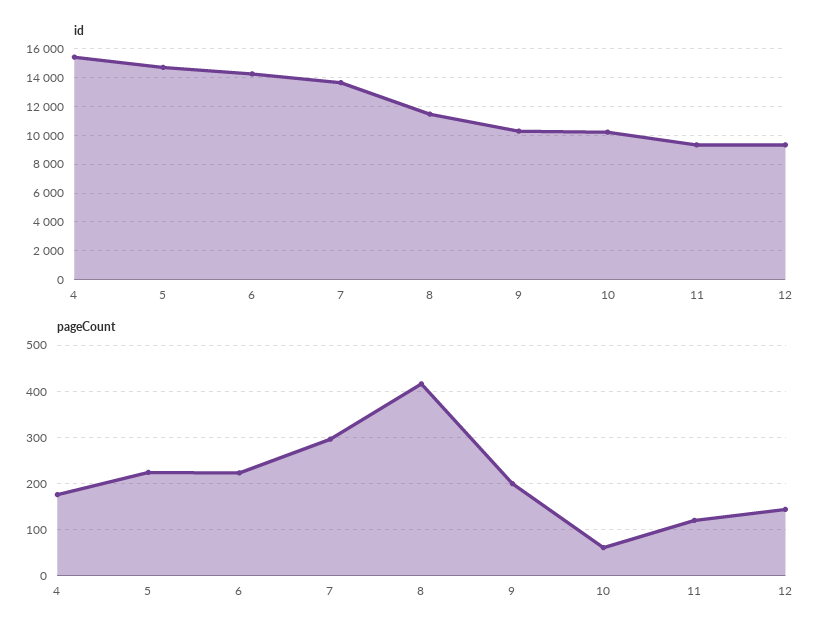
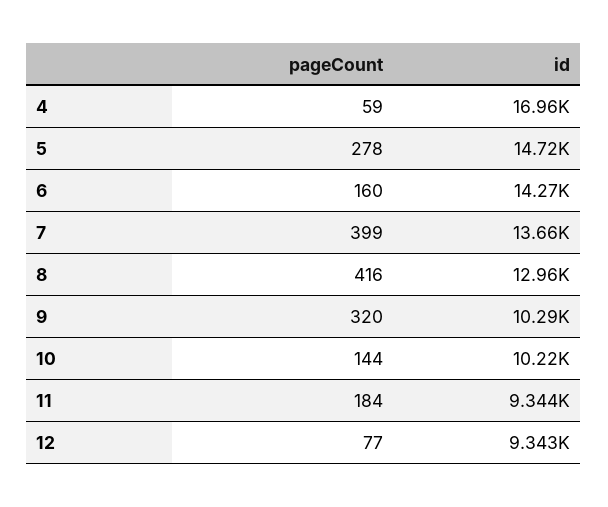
id, 4: 15500 -> 16960
id, 8: 11500 -> 12960
pageCount, 4: 180 -> 59
pageCount, 5: 220 -> 278
pageCount, 6: 220 -> 160
pageCount, 7: 300 -> 399
pageCount, 9: 200 -> 320
pageCount, 10: 60 -> 144
pageCount, 11: 120 -> 184
pageCount, 12: 140 -> 77

